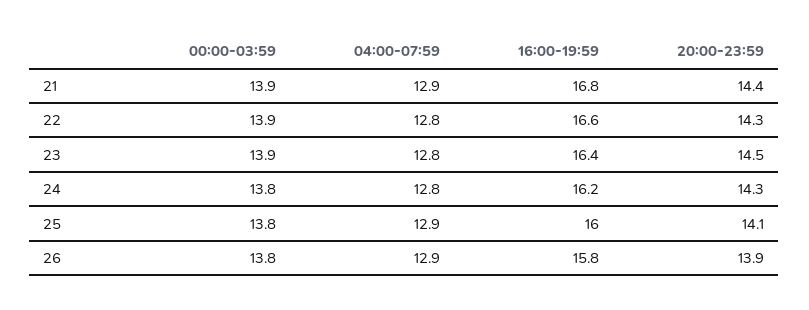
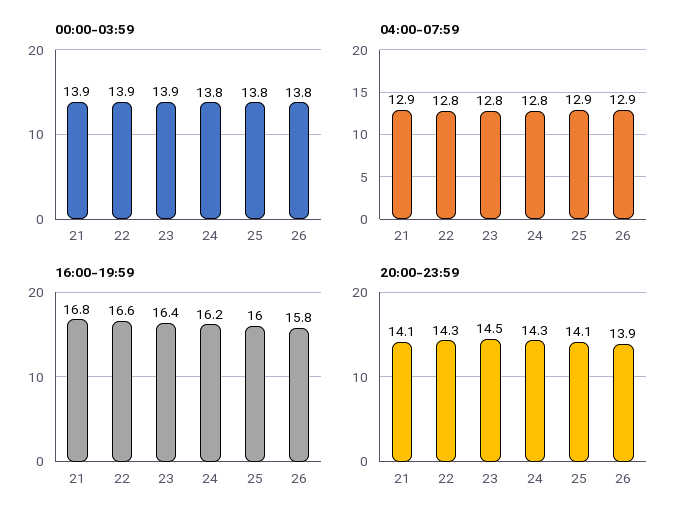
20:00-23:59, 21: 14.4 -> 14.1

